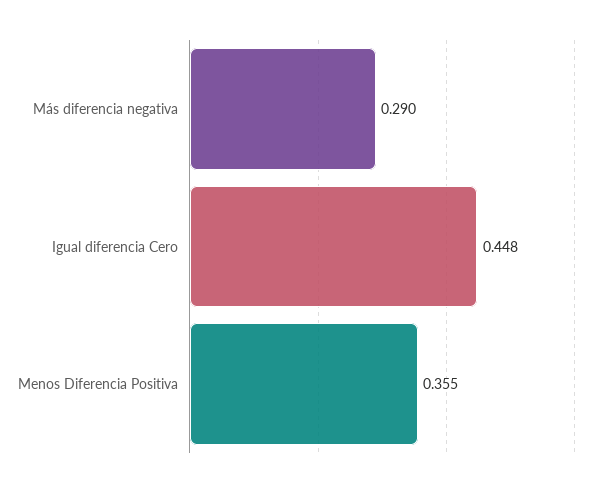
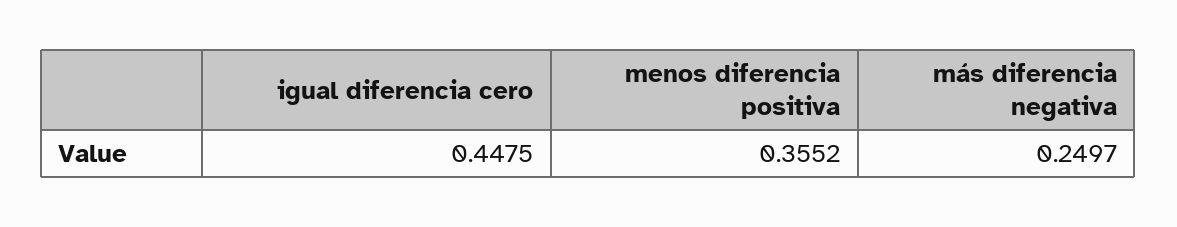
Más diferencia negativa: 0.29 -> 0.2497

